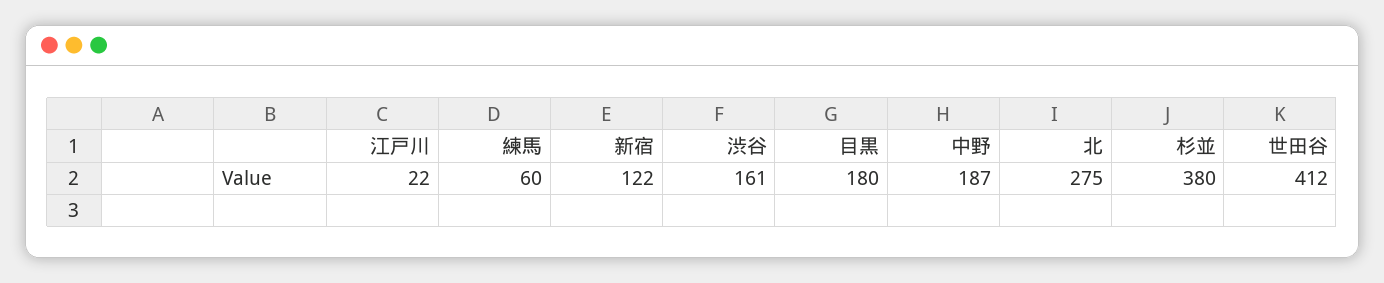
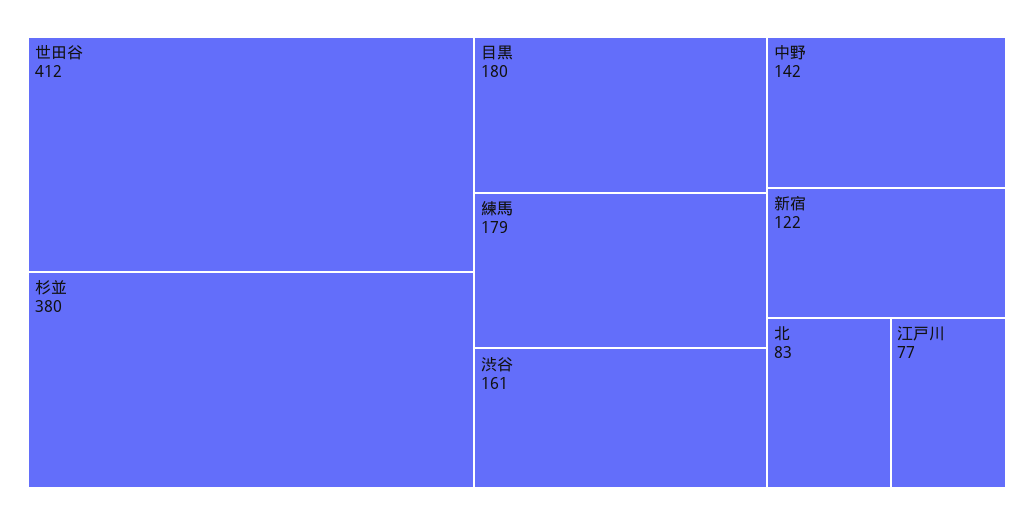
江戸川: 22 -> 77
練馬: 60 -> 179
中野: 187 -> 142
北: 275 -> 83

